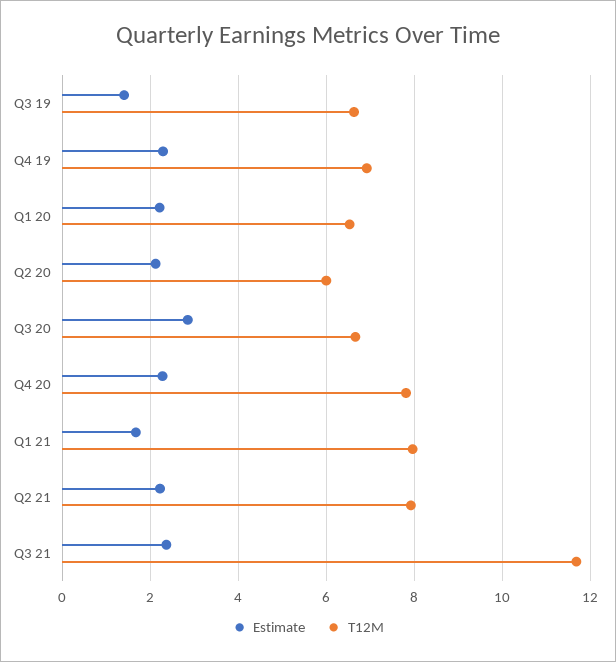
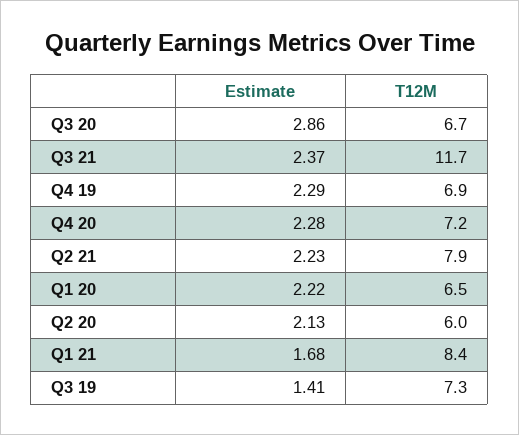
T12M, Q3 19: 6.6 -> 7.3
T12M, Q4 20: 7.8 -> 7.2
T12M, Q1 21: 8 -> 8.4

